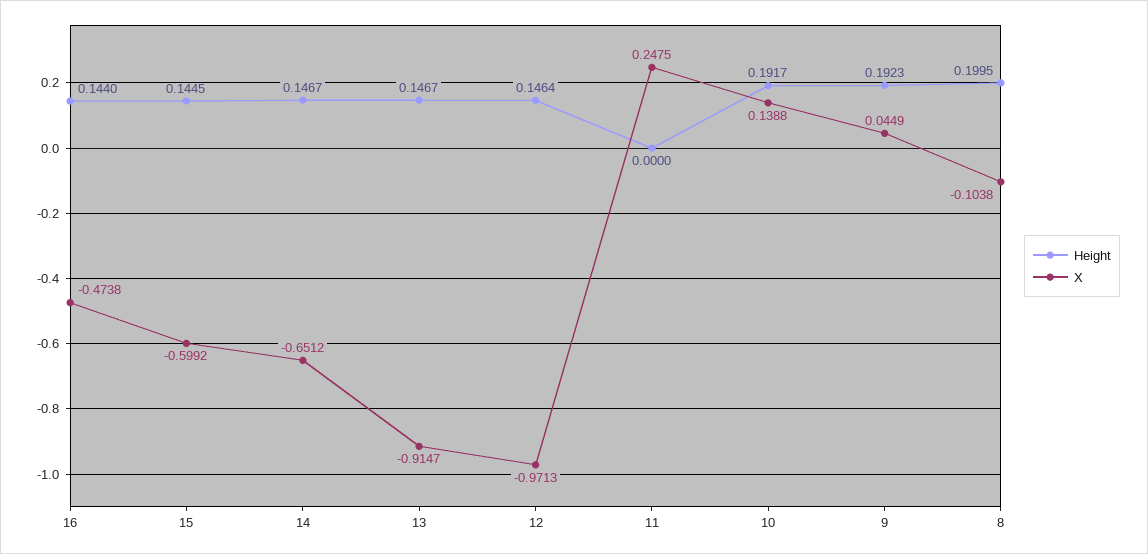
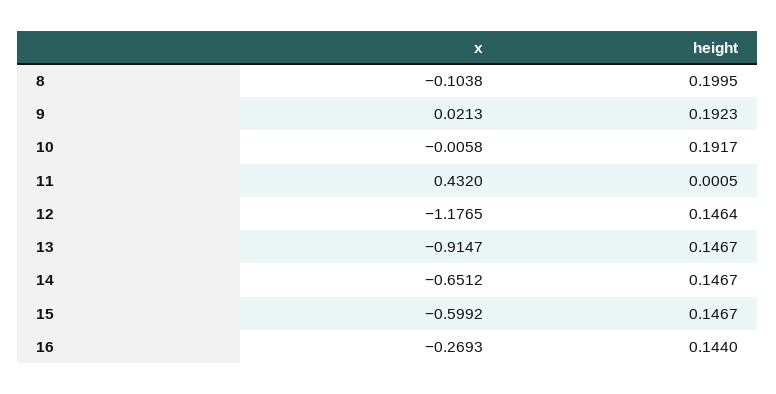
X, 16: -0.4738 -> -0.2693
Height, 15: 0.1445 -> 0.1467
X, 12: -0.9713 -> -1.1765
Height, 11: 0 -> 0.0005
X, 11: 0.2475 -> 0.432
X, 10: 0.1388 -> -0.0058
X, 9: 0.0449 -> 0.0213

